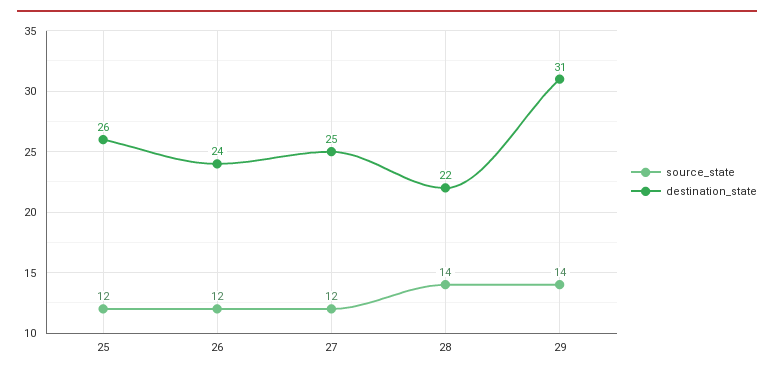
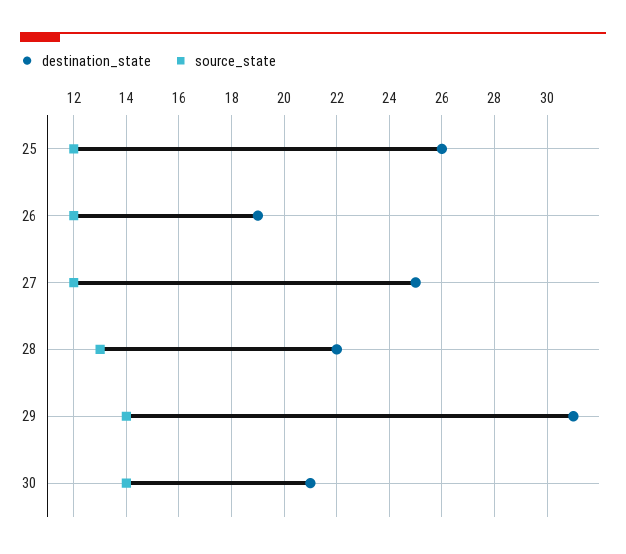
destination_state, 26: 24 -> 19
source_state, 28: 14 -> 13
destination_state, 30: none -> 21
source_state, 30: none -> 14

